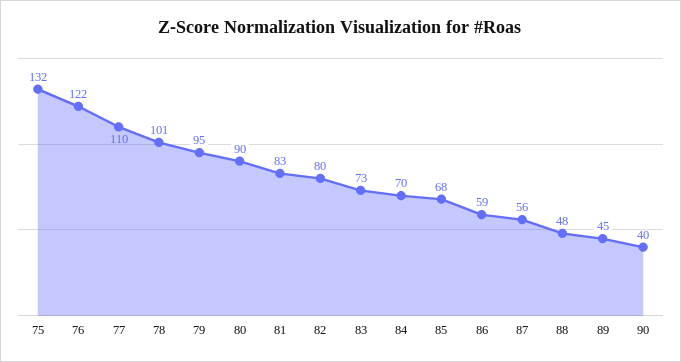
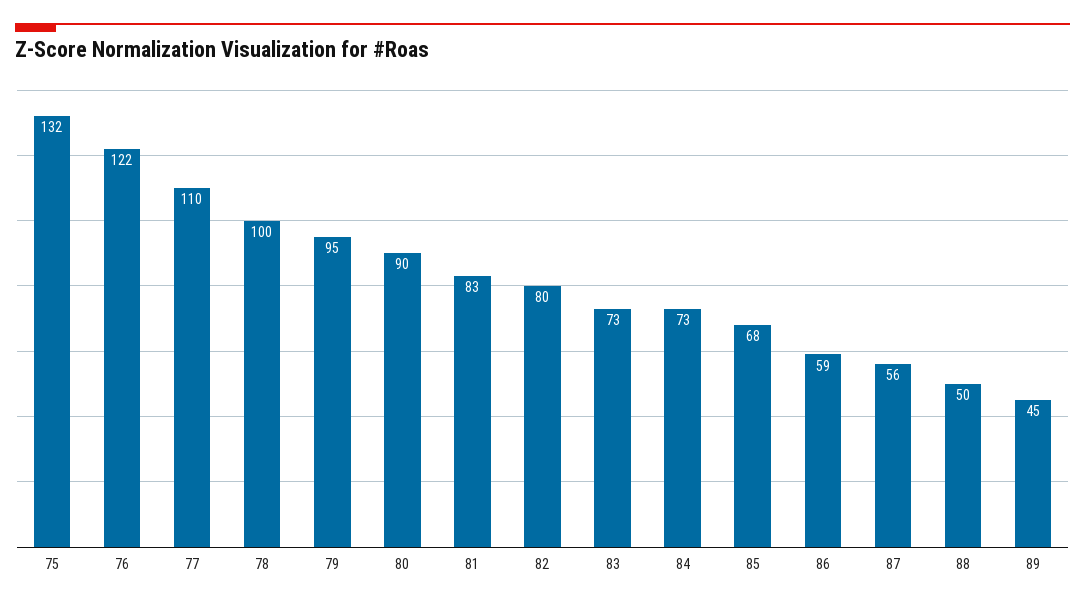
78: 101 -> 100
84: 70 -> 73
88: 48 -> 50
90: 40 -> none

